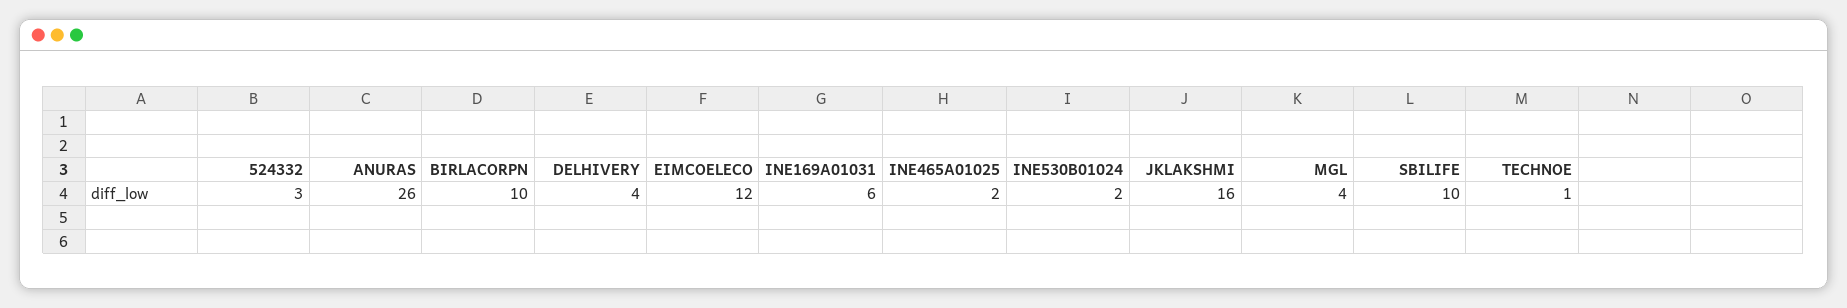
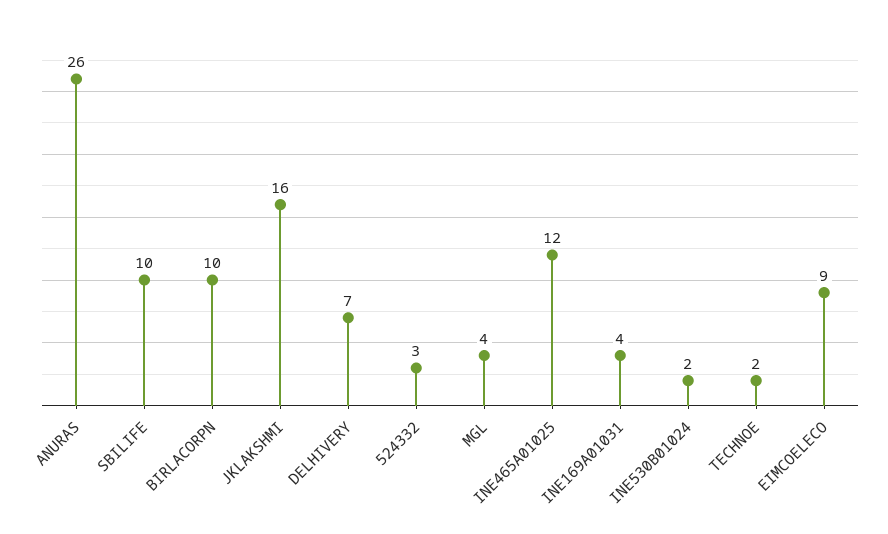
DELHIVERY: 4 -> 7
EIMCOELECO: 12 -> 9
INE169A01031: 6 -> 4
INE465A01025: 2 -> 12
TECHNOE: 1 -> 2

